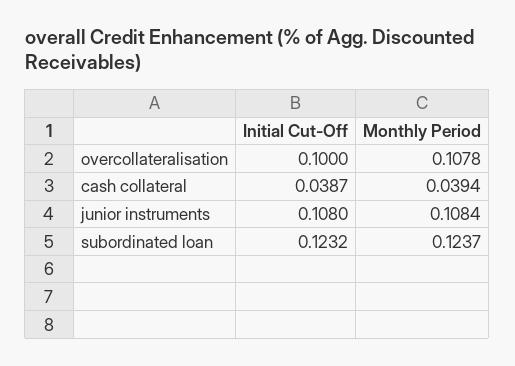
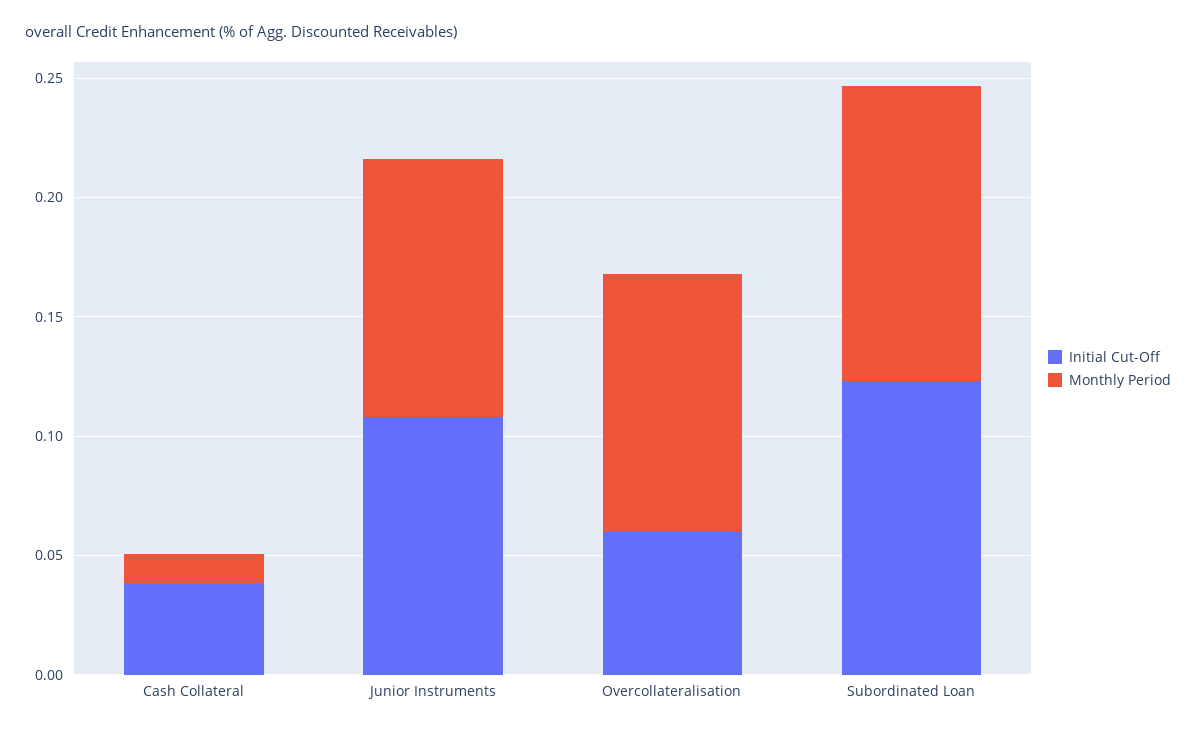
Initial Cut-Off, overcollateralisation: 0.1 -> 0.06
Monthly Period, cash collateral: 0.0394 -> 0.01

